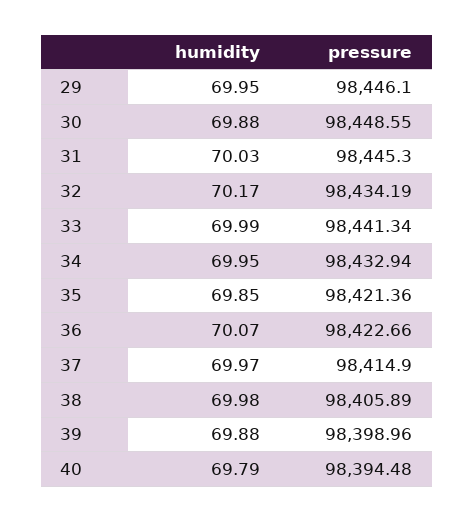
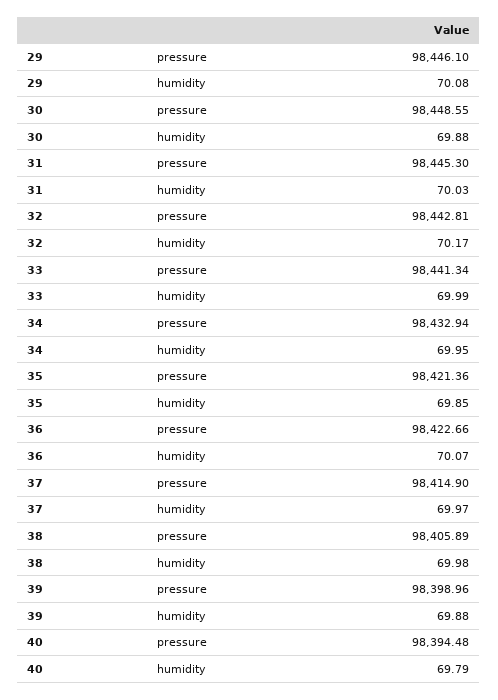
humidity, 29: 69.95 -> 70.08
pressure, 32: 98434.19 -> 98442.81

